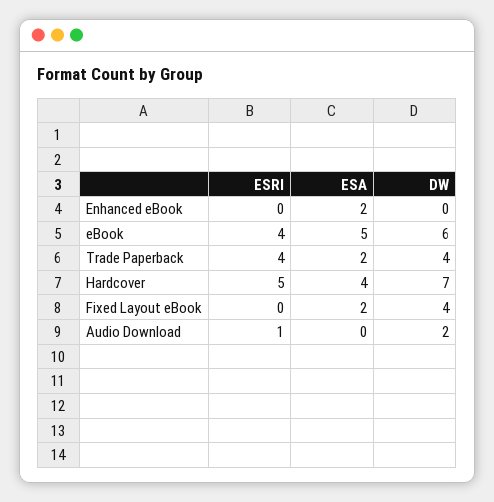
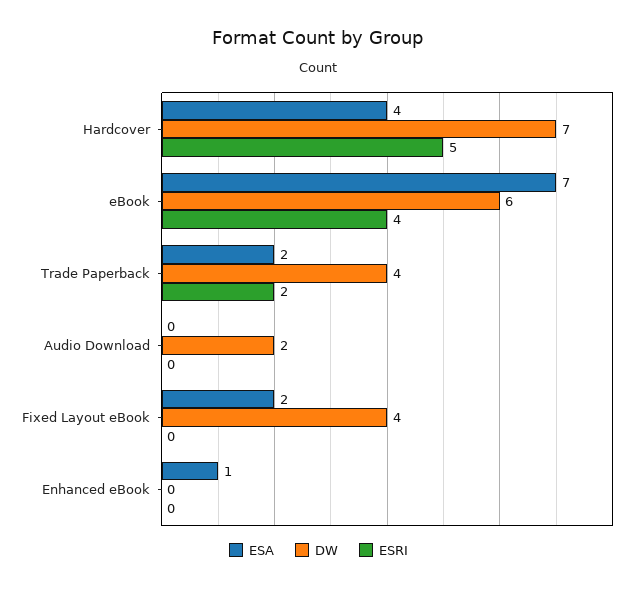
ESA, Enhanced eBook: 2 -> 1
ESA, eBook: 5 -> 7
ESRI, Trade Paperback: 4 -> 2
ESRI, Audio Download: 1 -> 0

